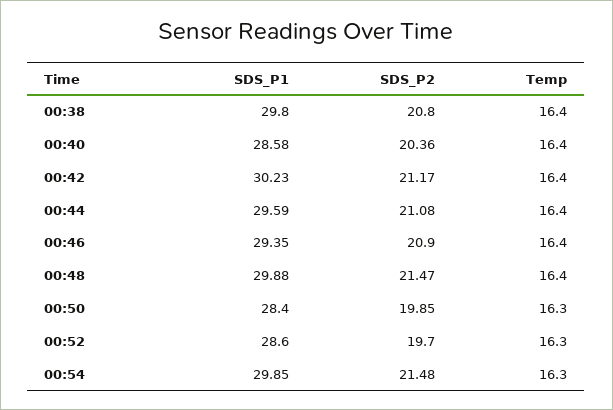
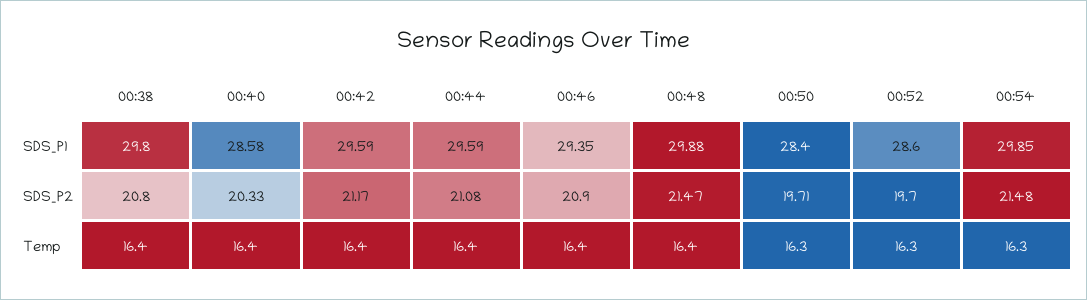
SDS_P2, 00:40: 20.36 -> 20.33
SDS_P1, 00:42: 30.23 -> 29.59
SDS_P2, 00:50: 19.85 -> 19.71

